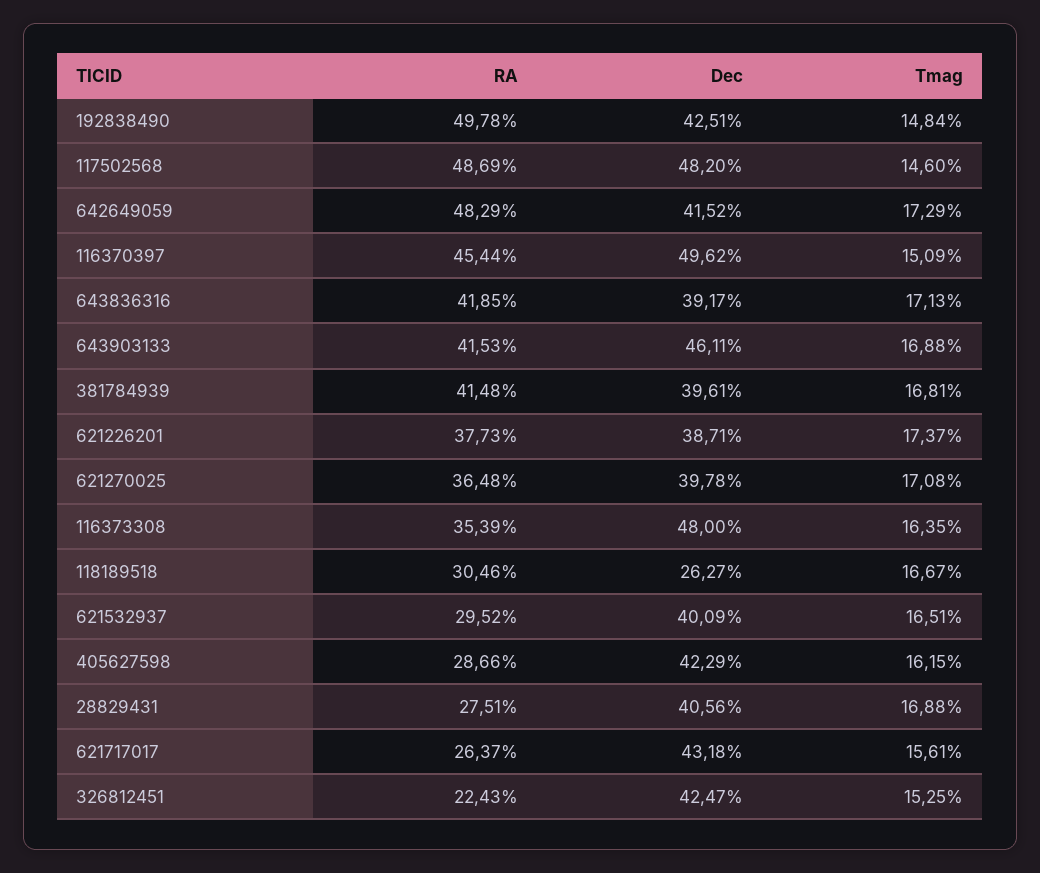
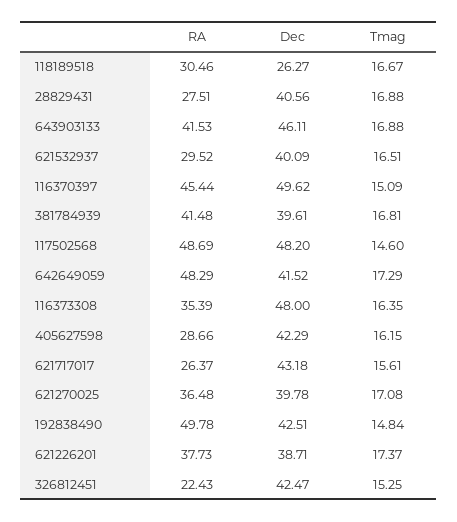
RA, 643836316: 41.85 -> none
Dec, 643836316: 39.17 -> none
Tmag, 643836316: 17.13 -> none

